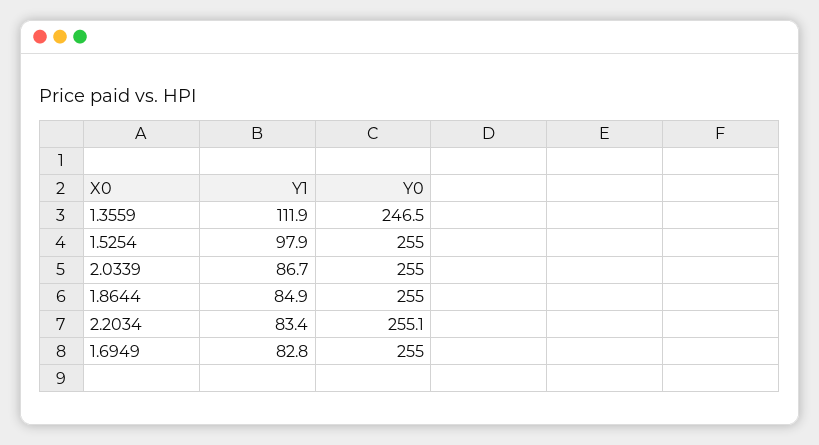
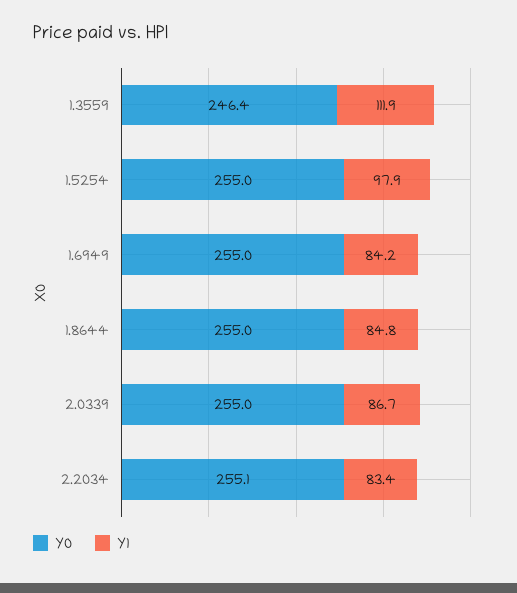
Y0, 1.3559: 246.5 -> 246.4
Y1, 1.8644: 84.9 -> 84.8
Y1, 1.6949: 82.8 -> 84.2

